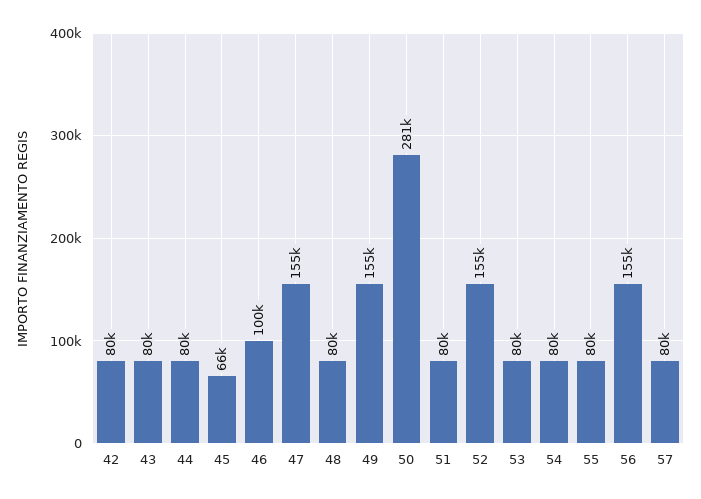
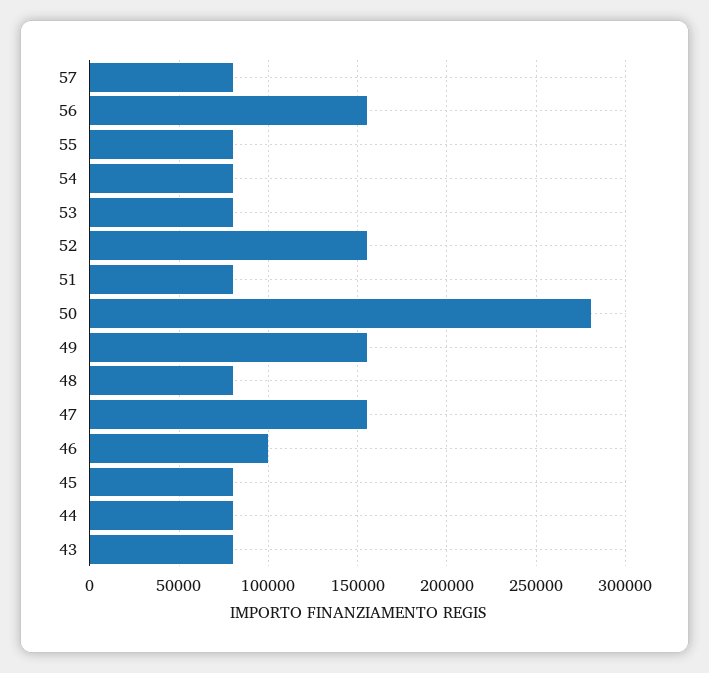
42: 80000 -> none
45: 66000 -> 80000

